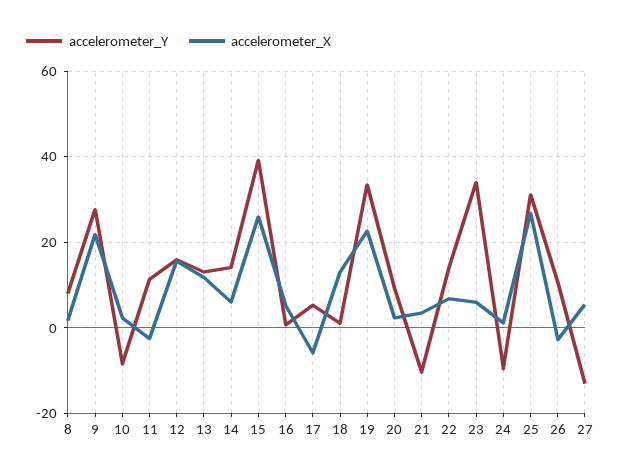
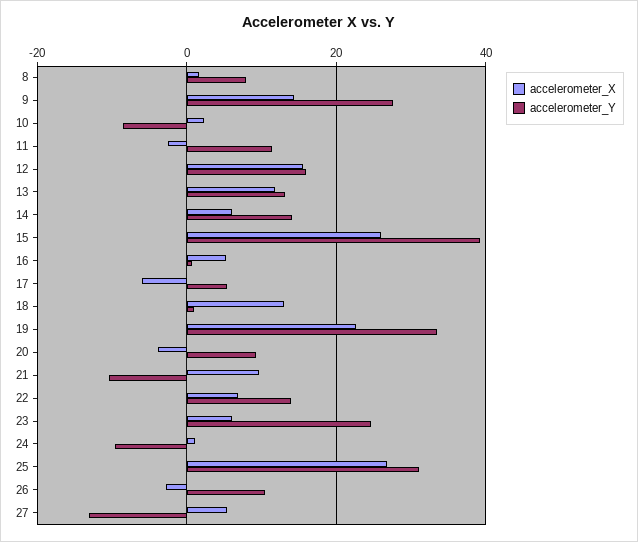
accelerometer_X, 9: 22 -> 14
accelerometer_X, 20: 2 -> -4
accelerometer_X, 21: 4 -> 10
accelerometer_Y, 23: 34 -> 24

